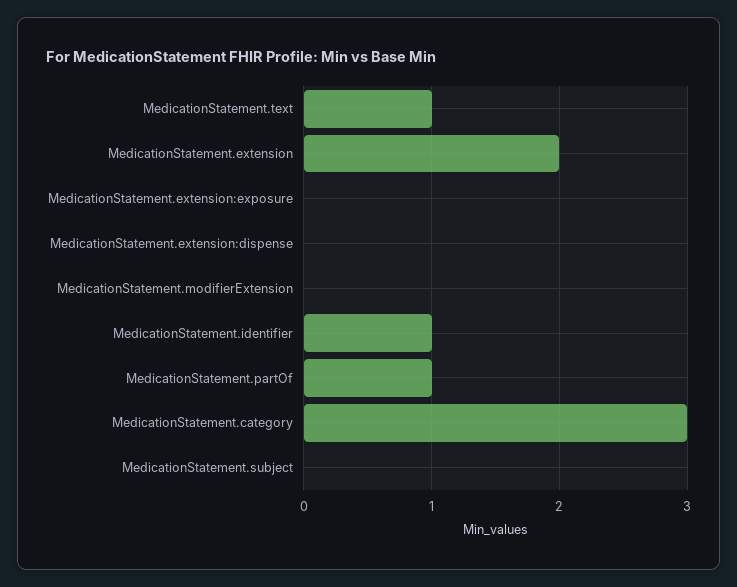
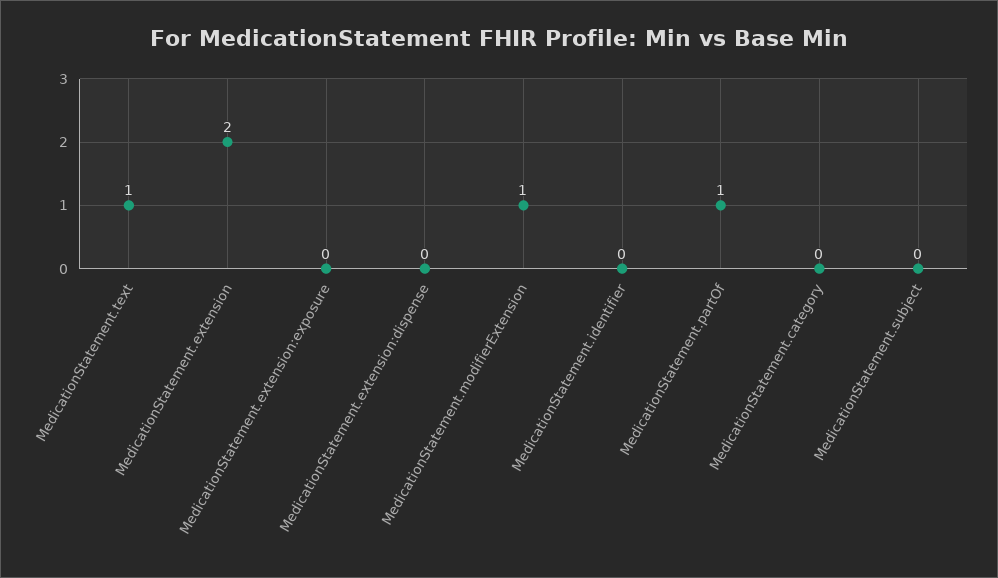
MedicationStatement.modifierExtension: 0 -> 1
MedicationStatement.identifier: 1 -> 0
MedicationStatement.category: 3 -> 0

